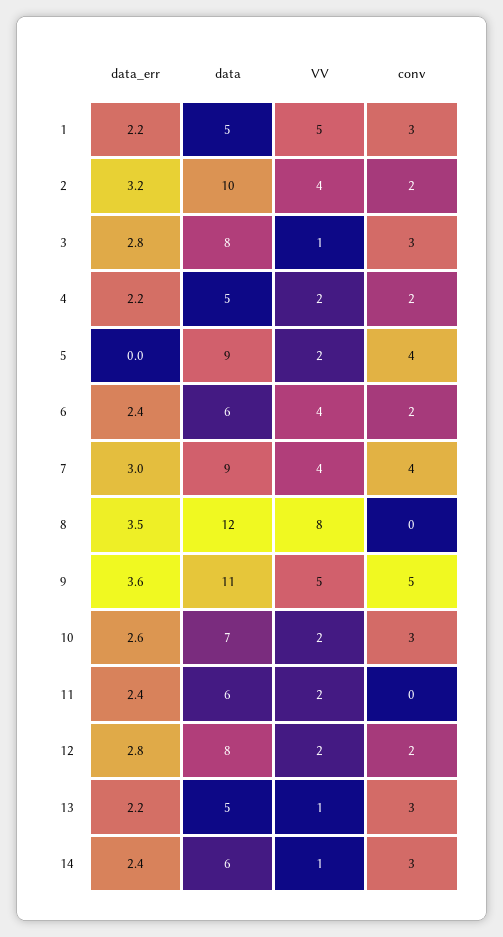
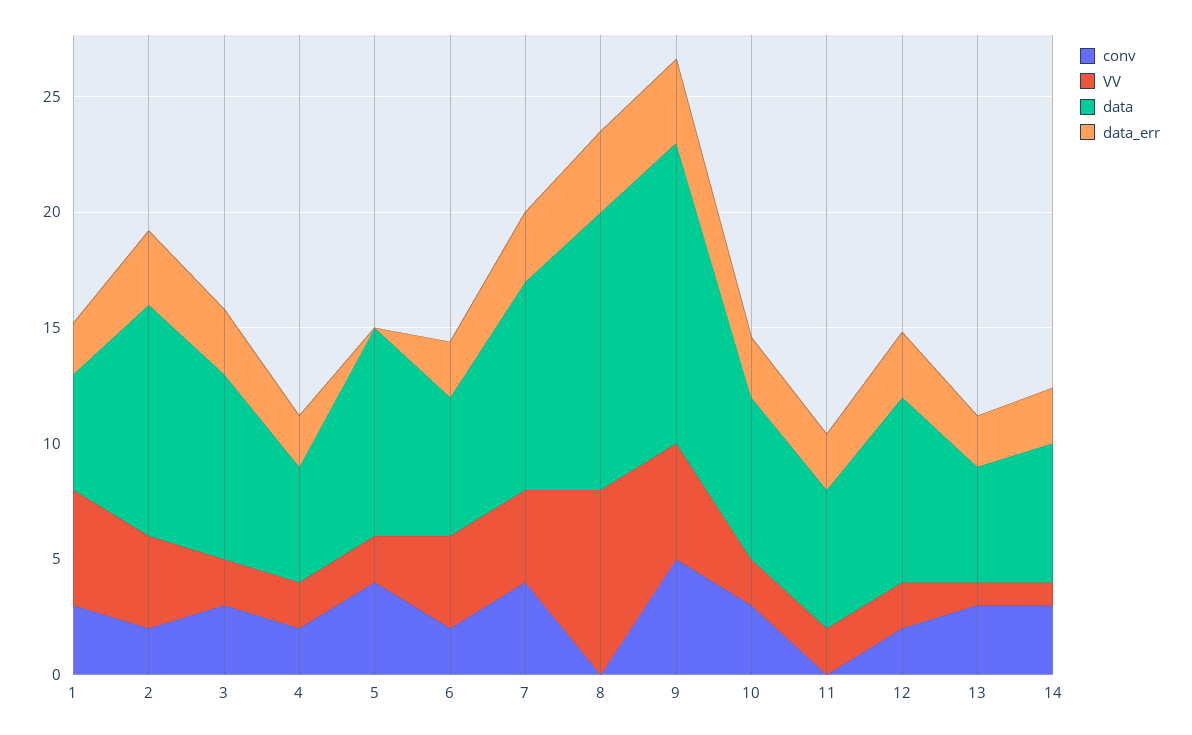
VV, 3: 1 -> 2
data, 9: 11 -> 13

